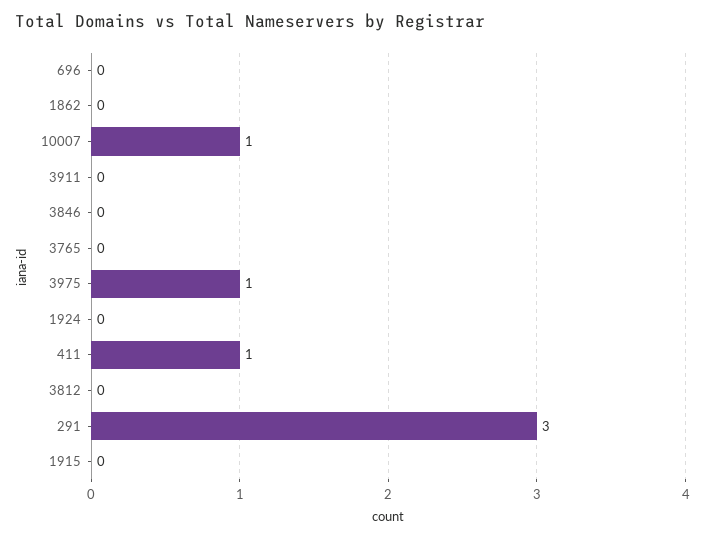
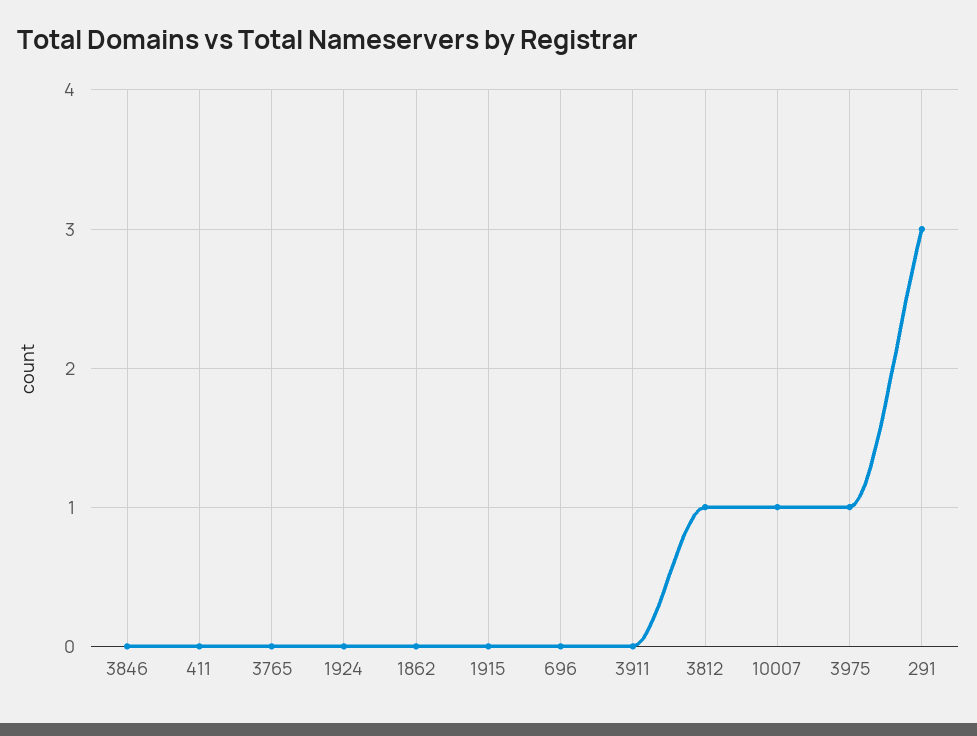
411: 1 -> 0
3812: 0 -> 1

